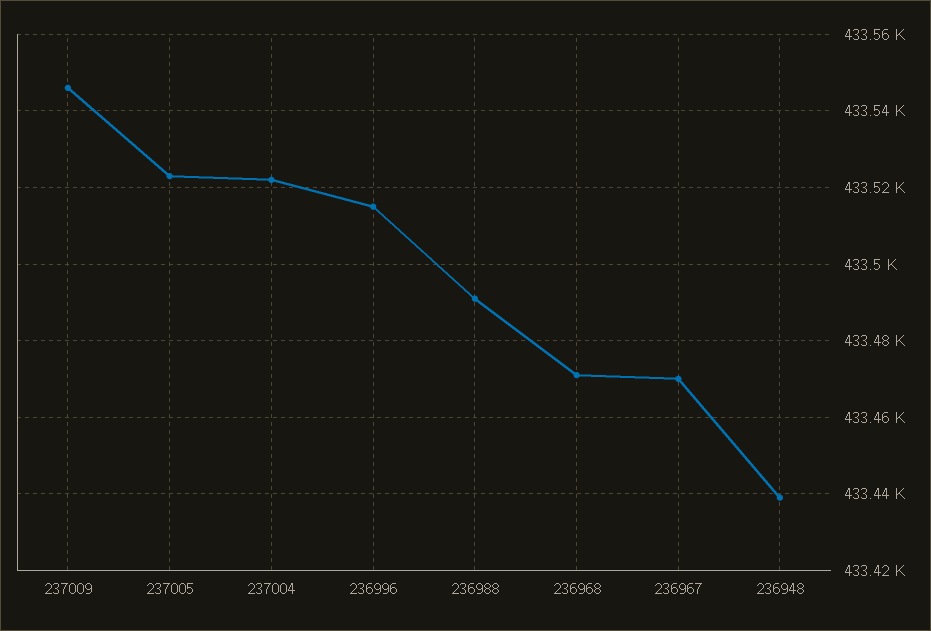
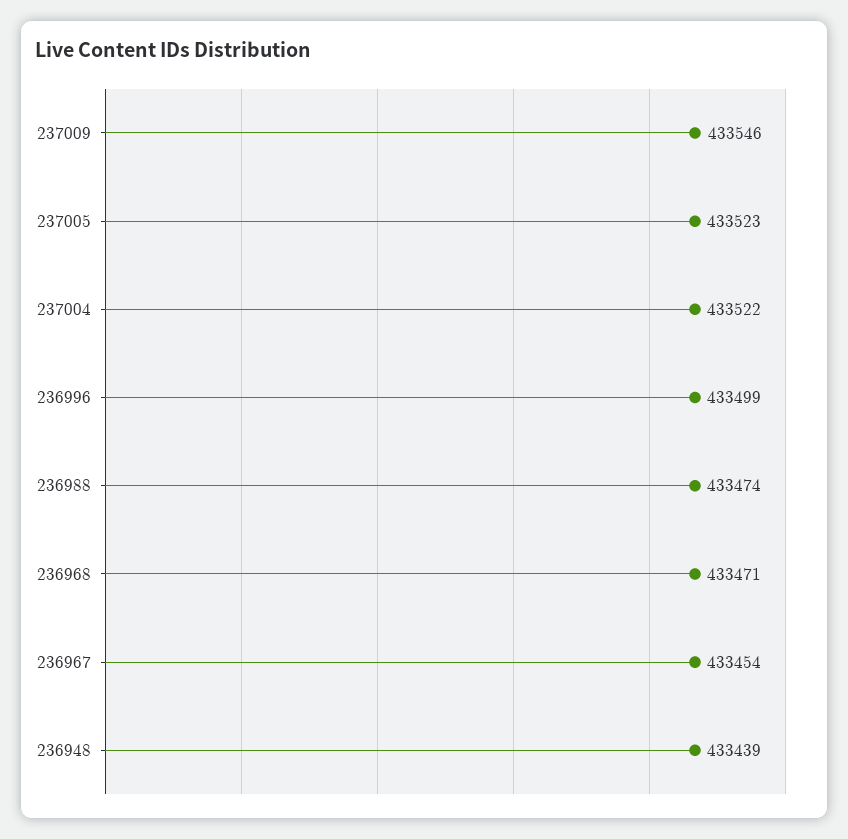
236996: 433515 -> 433499
236988: 433490 -> 433474
236967: 433470 -> 433454

